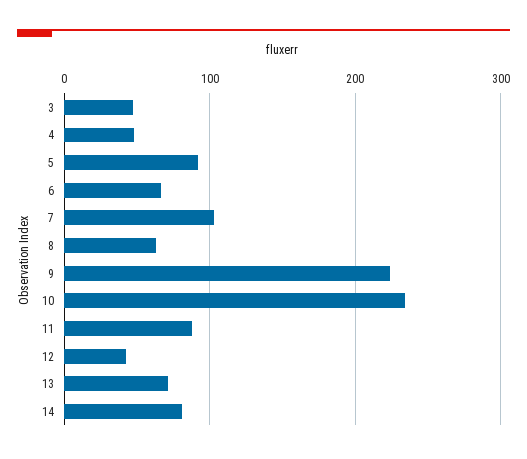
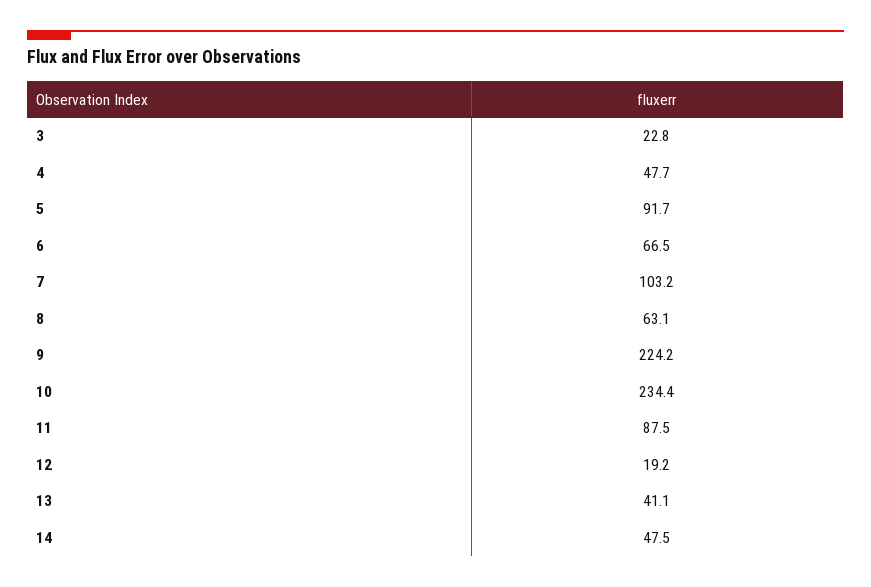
3: 50 -> 22.8
12: 40 -> 19.2
13: 70 -> 41.1
14: 80 -> 47.5

